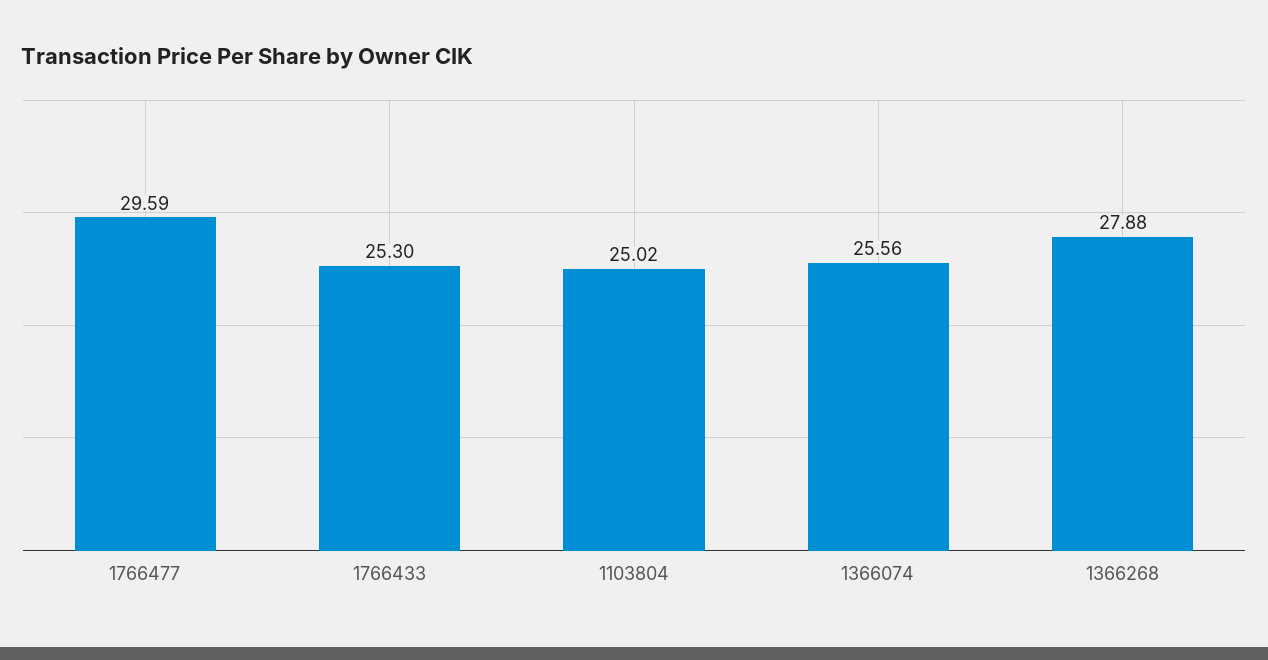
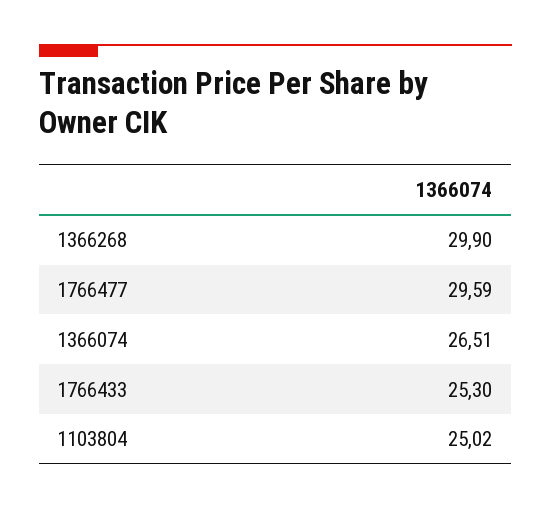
1366074: 25.56 -> 26.51
1366268: 27.88 -> 29.9

